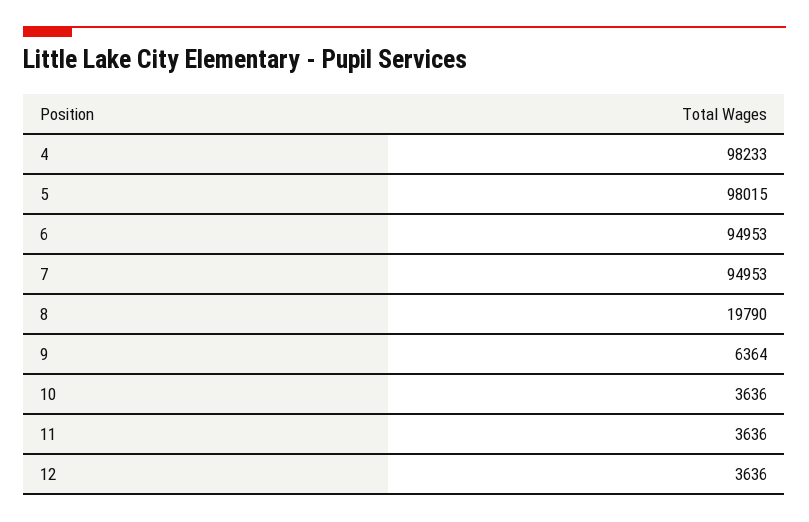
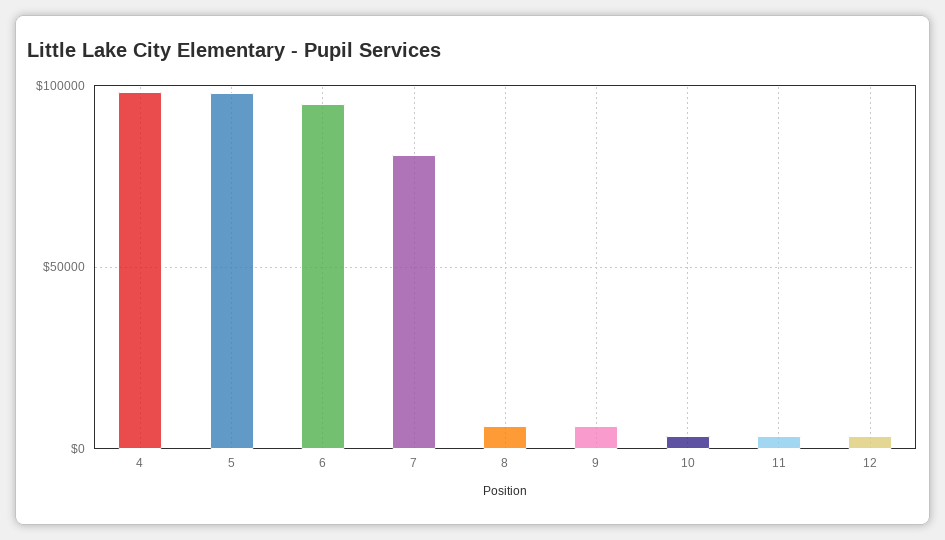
7: 94953 -> 80000
8: 19790 -> 5000

